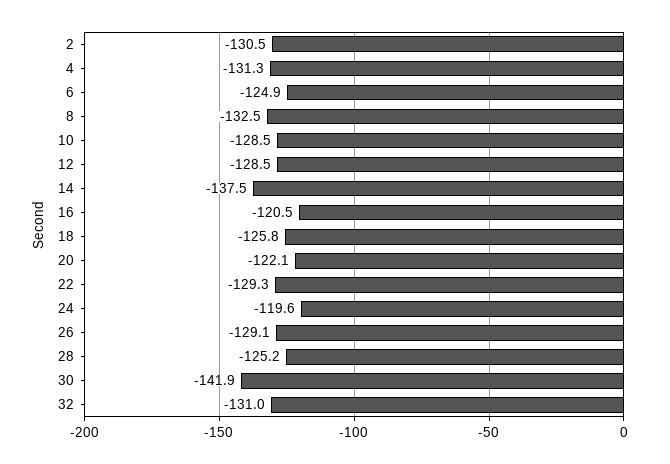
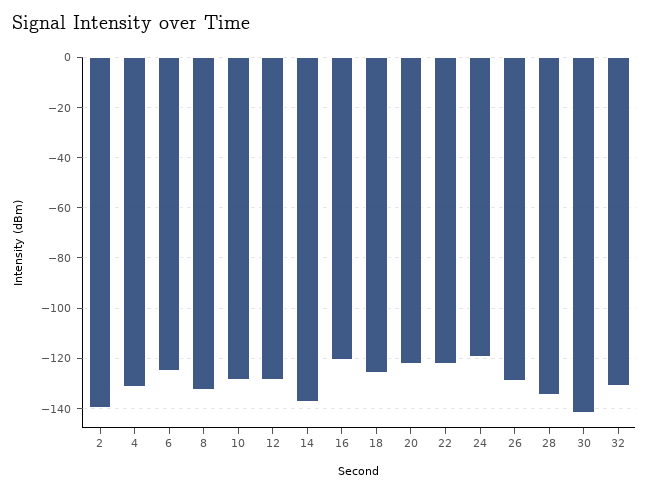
2: -130.5 -> -140
22: -129.3 -> -122.5
28: -125.2 -> -135

